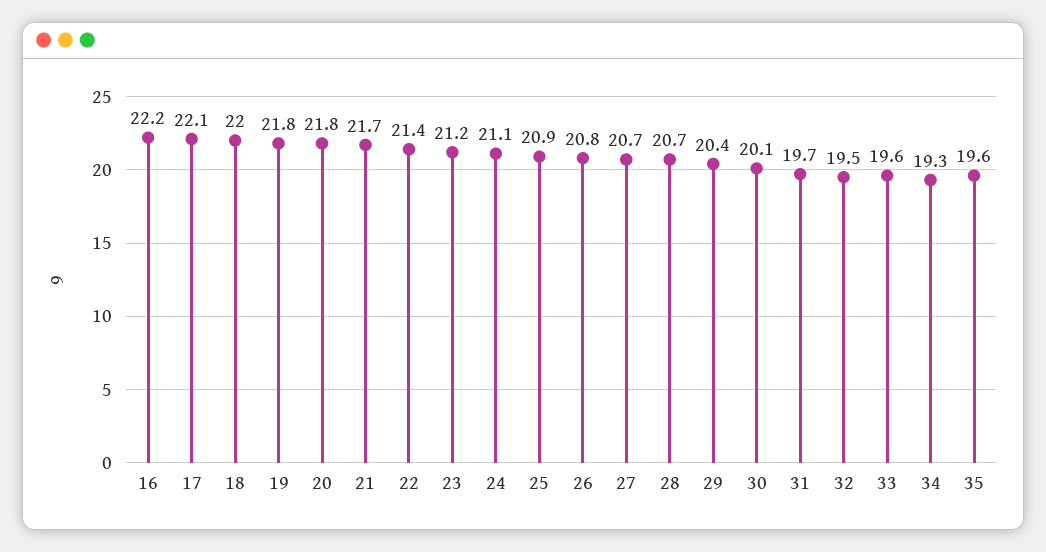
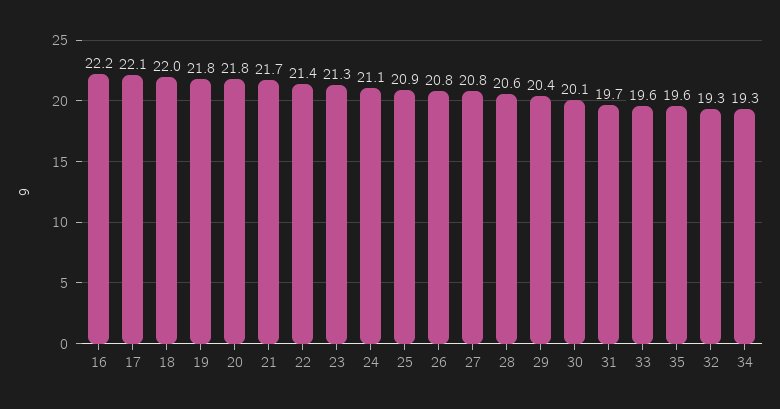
23: 21.2 -> 21.3
27: 20.7 -> 20.8
28: 20.7 -> 20.6
32: 19.5 -> 19.3

